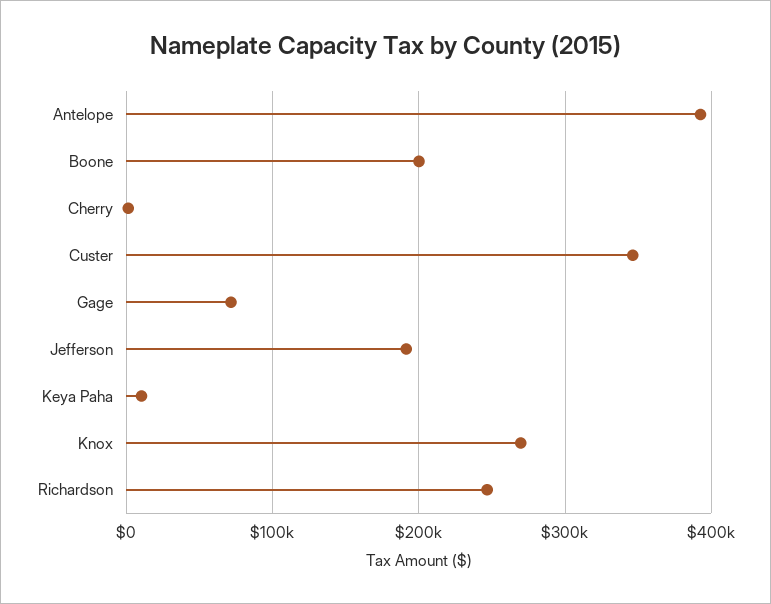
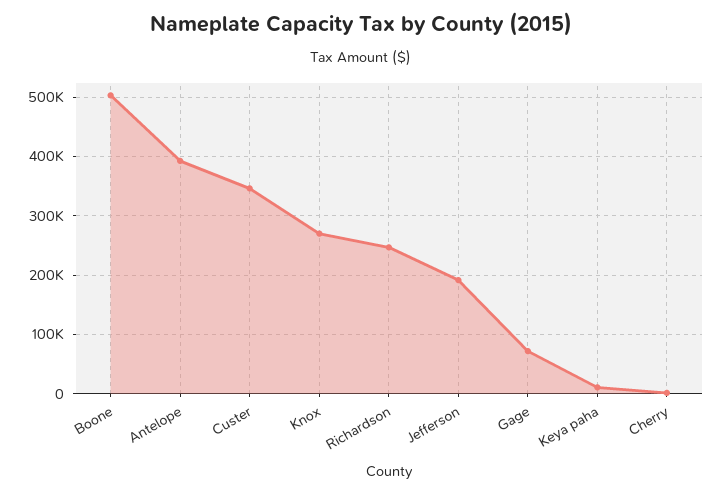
Boone: 200000 -> 500000

